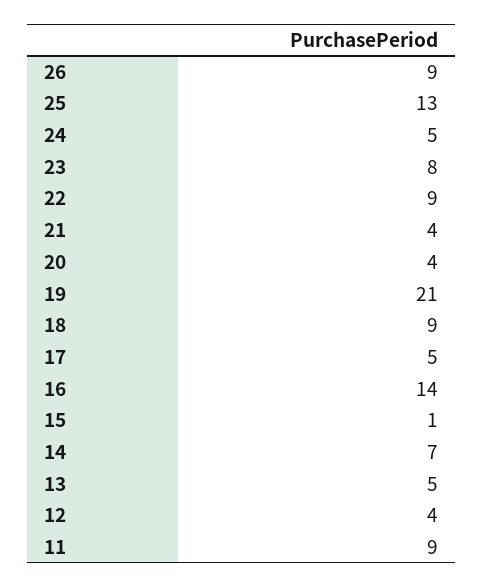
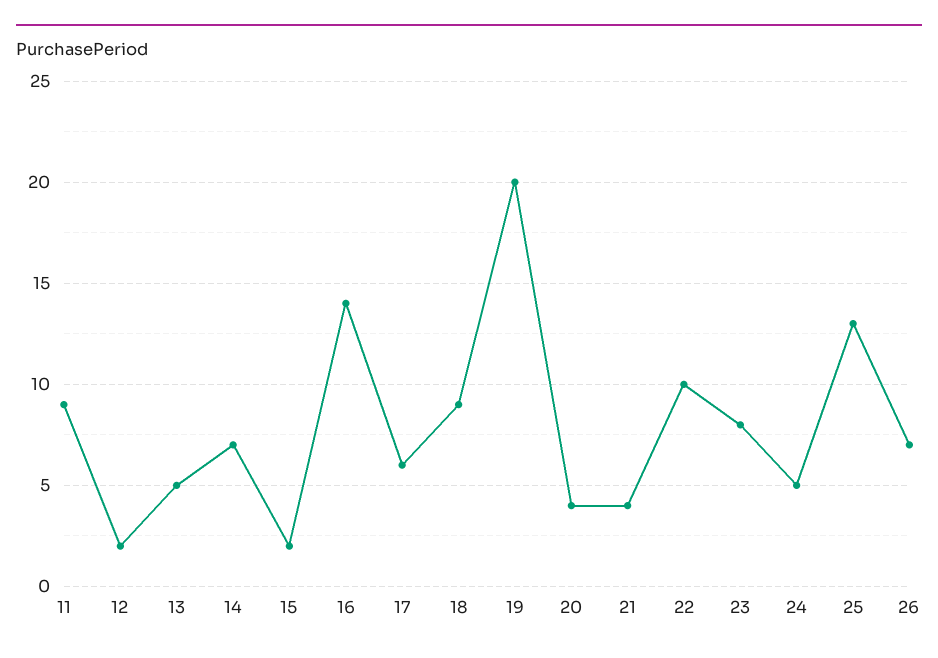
26: 9 -> 7
22: 9 -> 10
19: 21 -> 20
17: 5 -> 6
15: 1 -> 2
12: 4 -> 2

